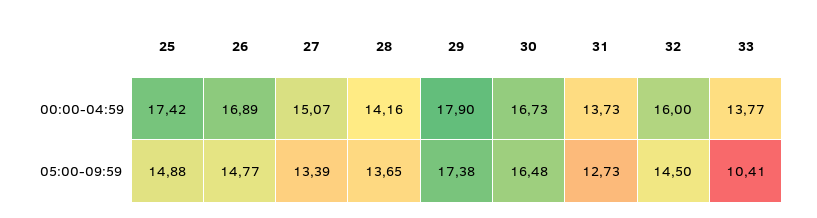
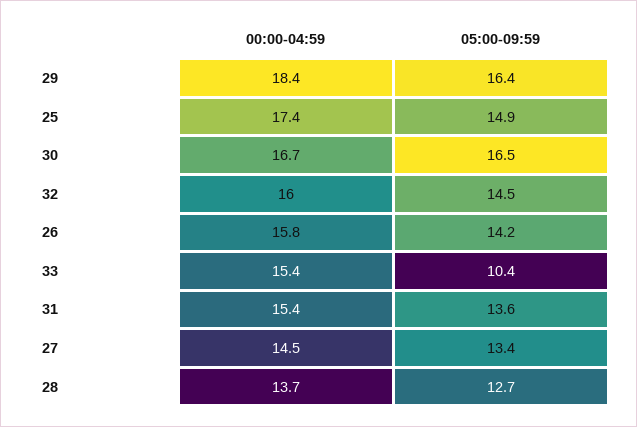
26, 00:00-04:59: 16.89 -> 15.8
27, 00:00-04:59: 15.07 -> 14.5
28, 00:00-04:59: 14.16 -> 13.7
29, 00:00-04:59: 17.9 -> 18.4
31, 00:00-04:59: 13.73 -> 15.4
33, 00:00-04:59: 13.77 -> 15.4
26, 05:00-09:59: 14.77 -> 14.2
28, 05:00-09:59: 13.65 -> 12.7
29, 05:00-09:59: 17.38 -> 16.4
31, 05:00-09:59: 12.73 -> 13.6

